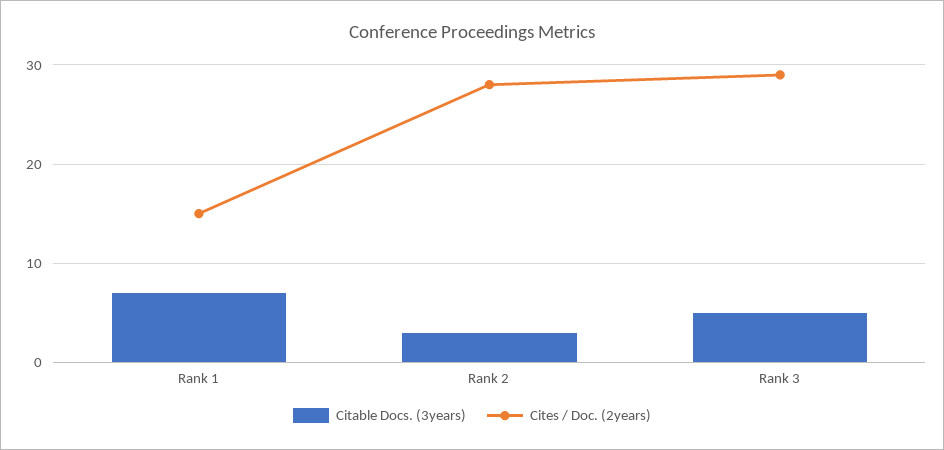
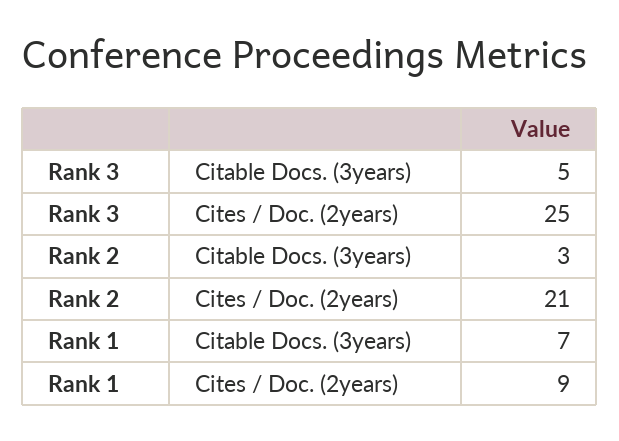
Cites / Doc. (2years), Rank 1: 15 -> 9
Cites / Doc. (2years), Rank 2: 28 -> 21
Cites / Doc. (2years), Rank 3: 29 -> 25

